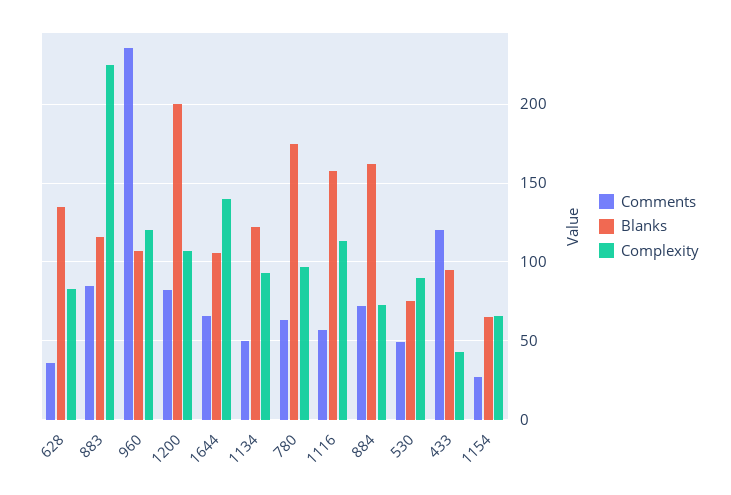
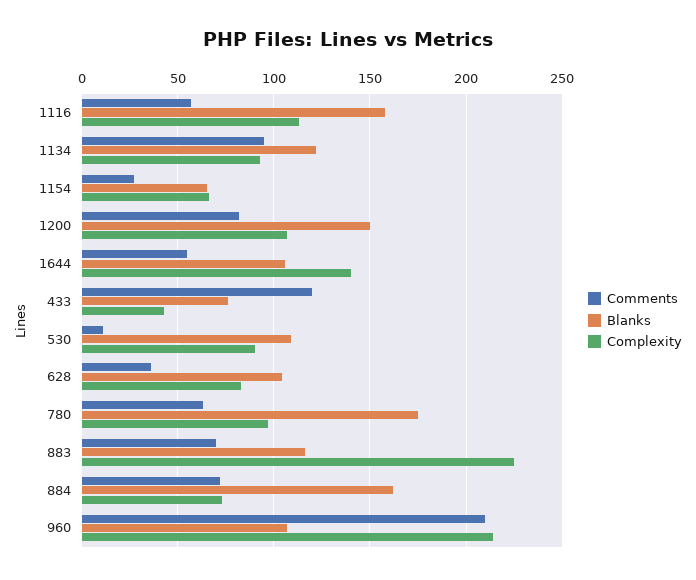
Blanks, 628: 135 -> 105
Comments, 883: 85 -> 70
Comments, 960: 235 -> 210
Complexity, 960: 120 -> 215
Blanks, 1200: 200 -> 150
Comments, 1644: 65 -> 55
Comments, 1134: 50 -> 95
Comments, 530: 50 -> 10
Blanks, 530: 75 -> 110
Blanks, 433: 95 -> 75

